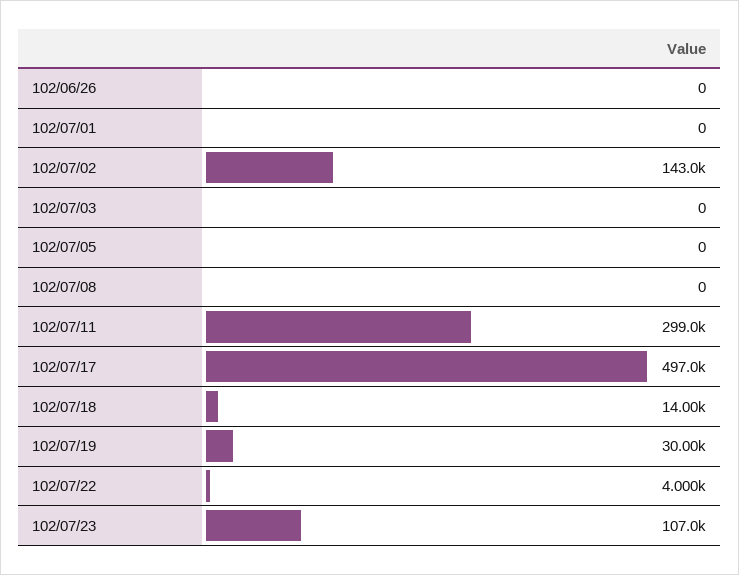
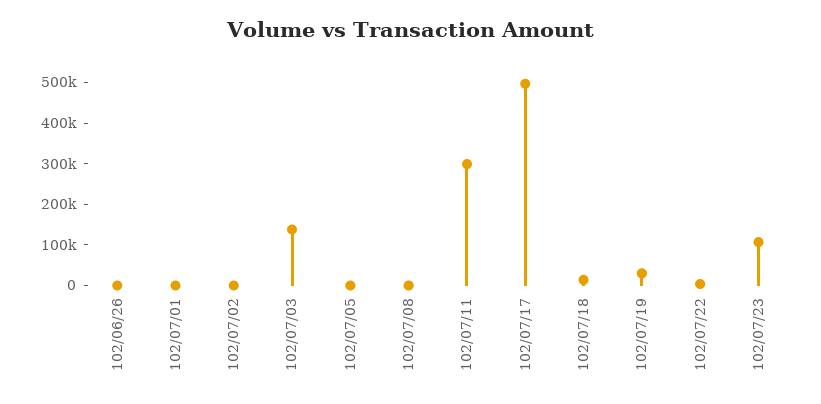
102/07/02: 143000 -> 0
102/07/03: 0 -> 140000

